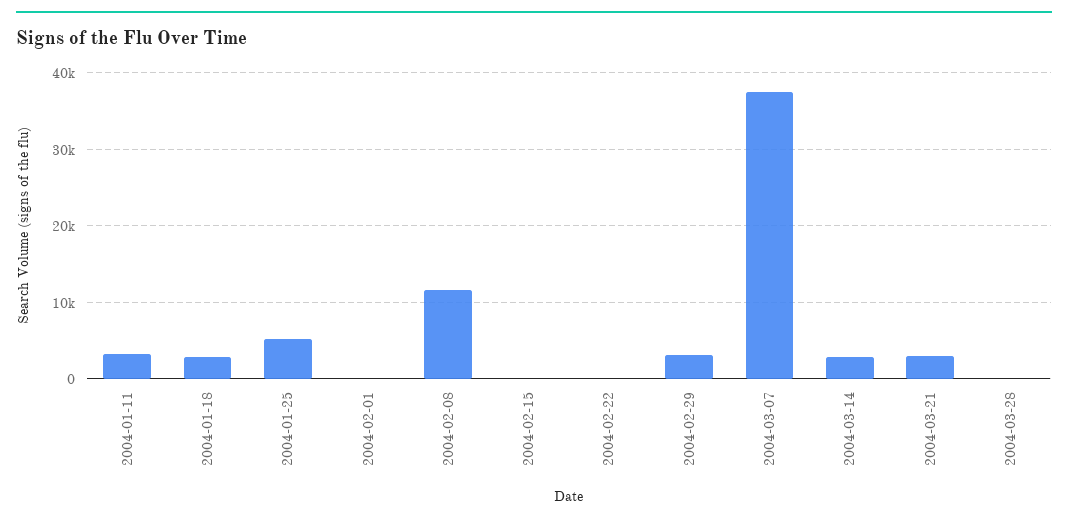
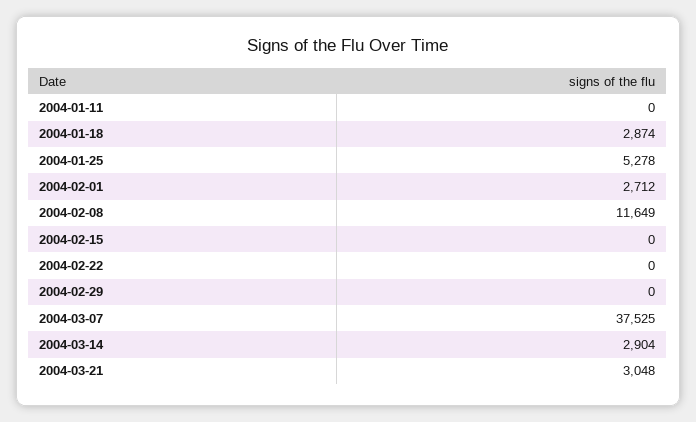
2004-01-11: 3000 -> 0
2004-02-01: 0 -> 2712
2004-02-29: 3000 -> 0
2004-03-28: 0 -> none

